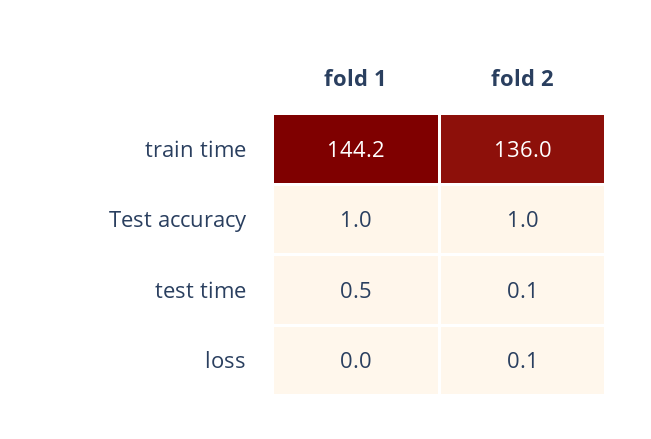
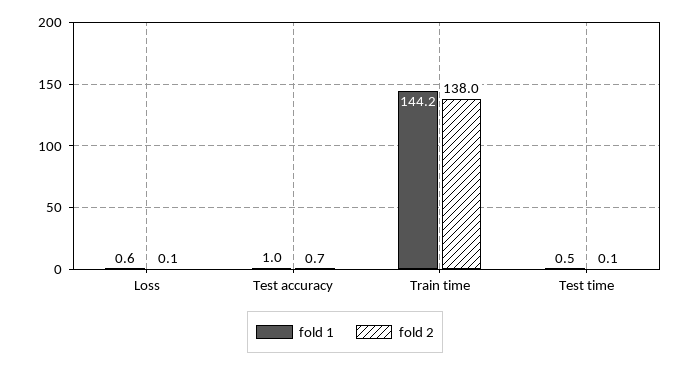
fold 2, train time: 136 -> 138
fold 2, Test accuracy: 1 -> 0.7
fold 1, loss: 0 -> 0.6

